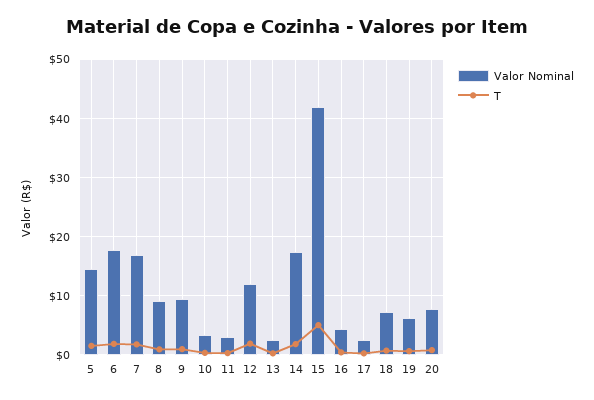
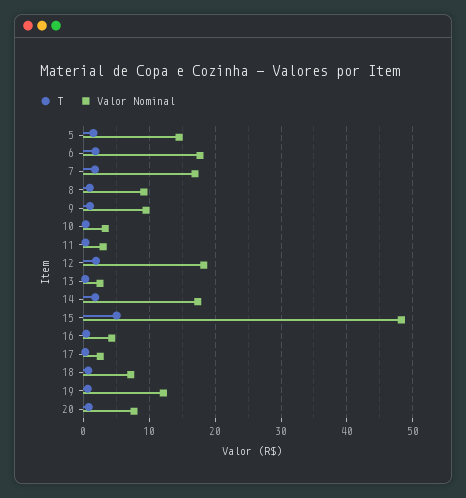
Valor Nominal, 12: 12 -> 18
Valor Nominal, 15: 42 -> 48
Valor Nominal, 19: 6 -> 12

